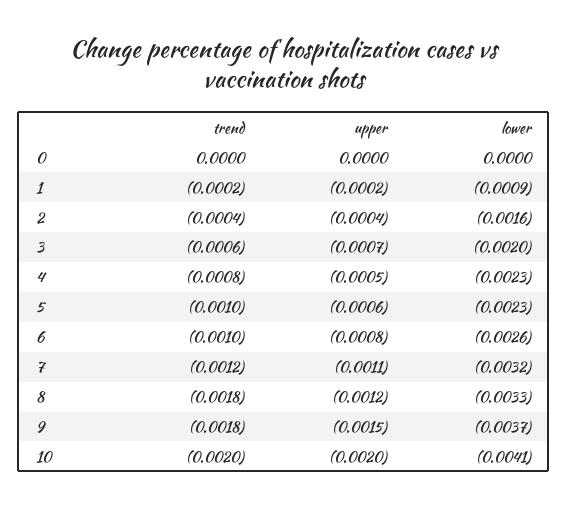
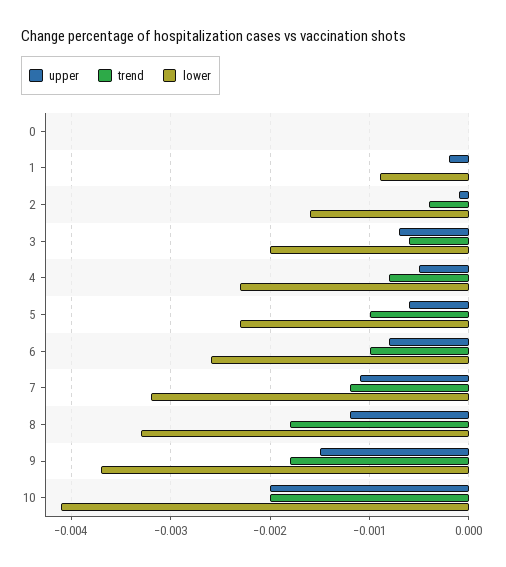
trend, 1: -0.0002 -> 0
upper, 2: -0.0004 -> -0.0001

